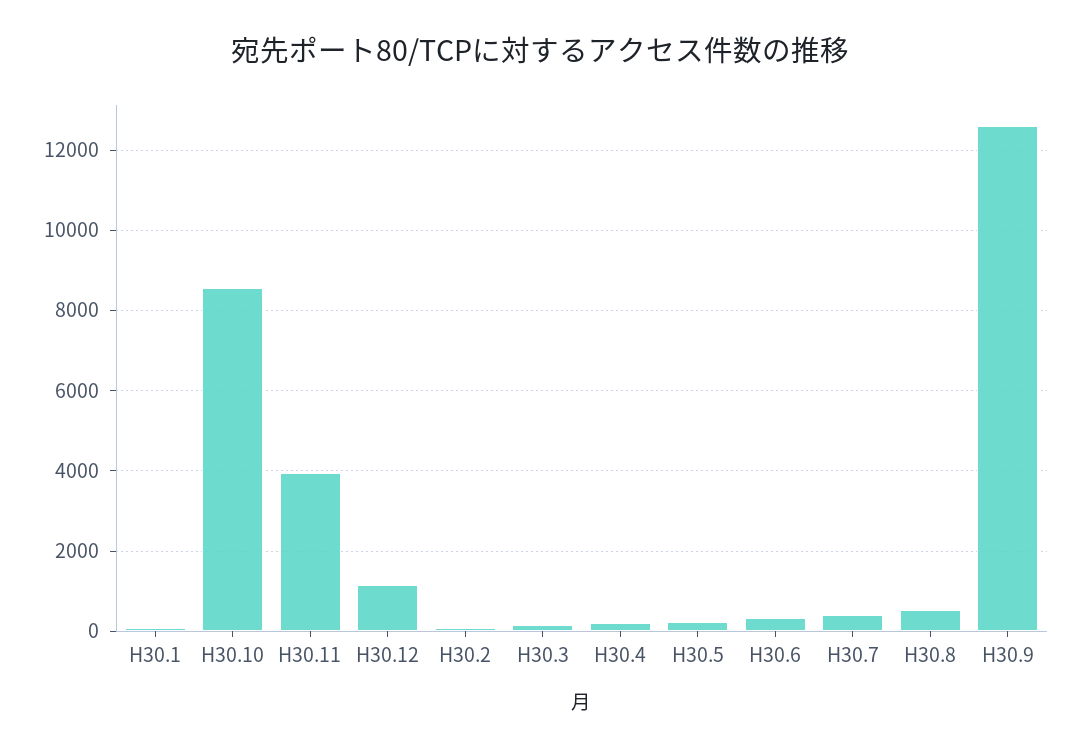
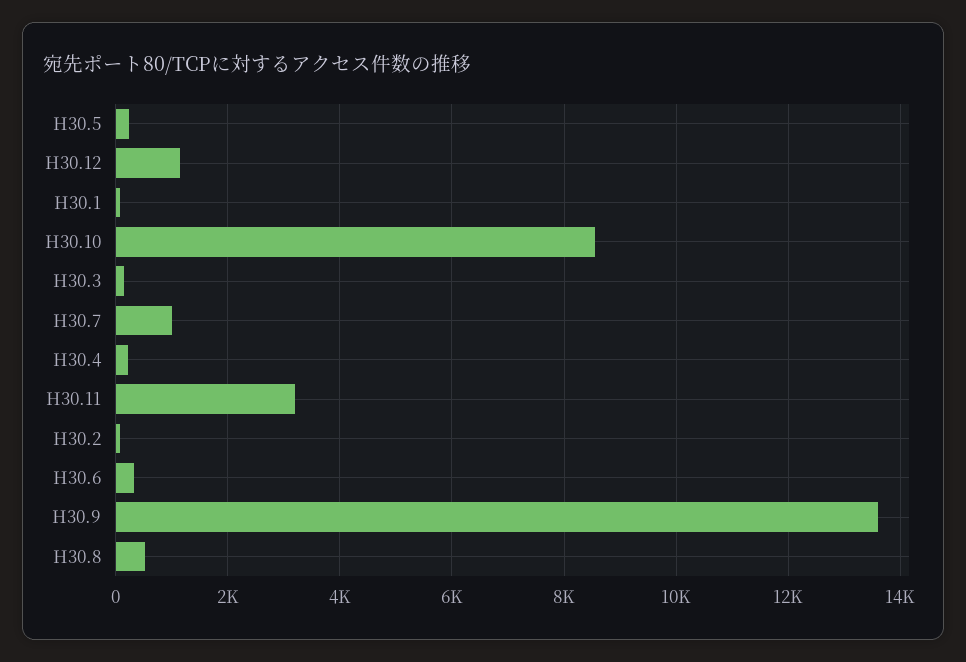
H30.11: 4000 -> 3200
H30.7: 400 -> 1000
H30.9: 12600 -> 13600

